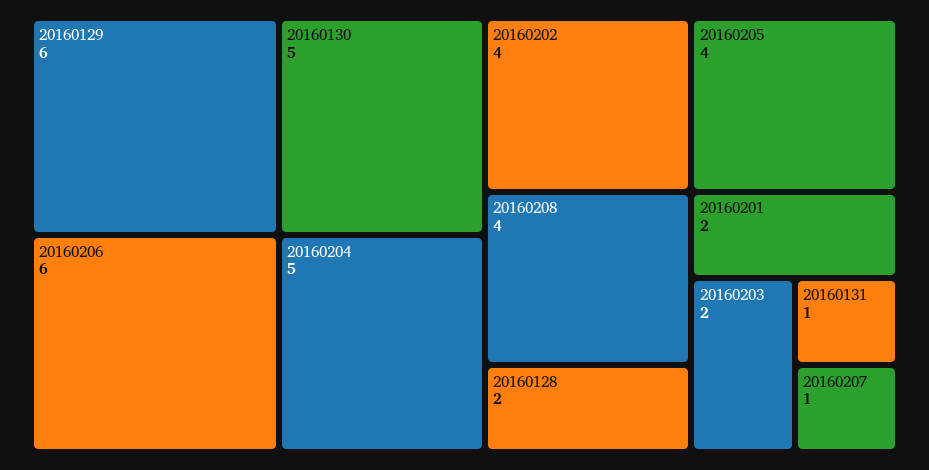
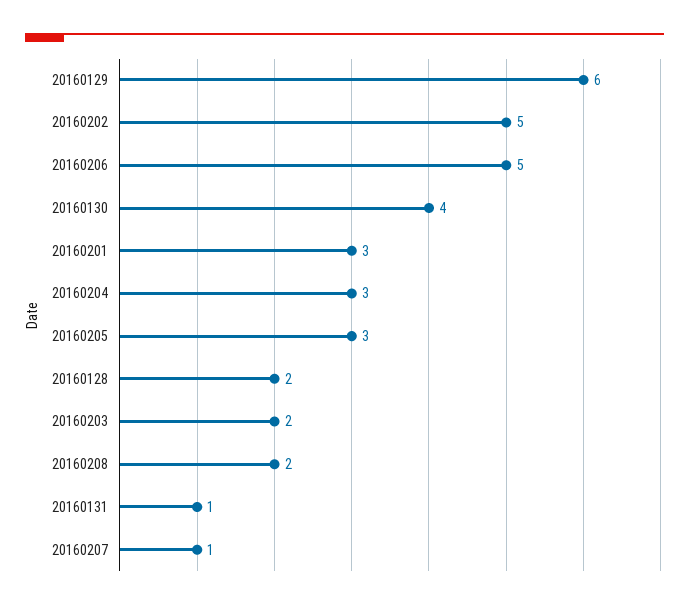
20160206: 6 -> 5
20160130: 5 -> 4
20160204: 5 -> 3
20160202: 4 -> 5
20160205: 4 -> 3
20160208: 4 -> 2
20160201: 2 -> 3

